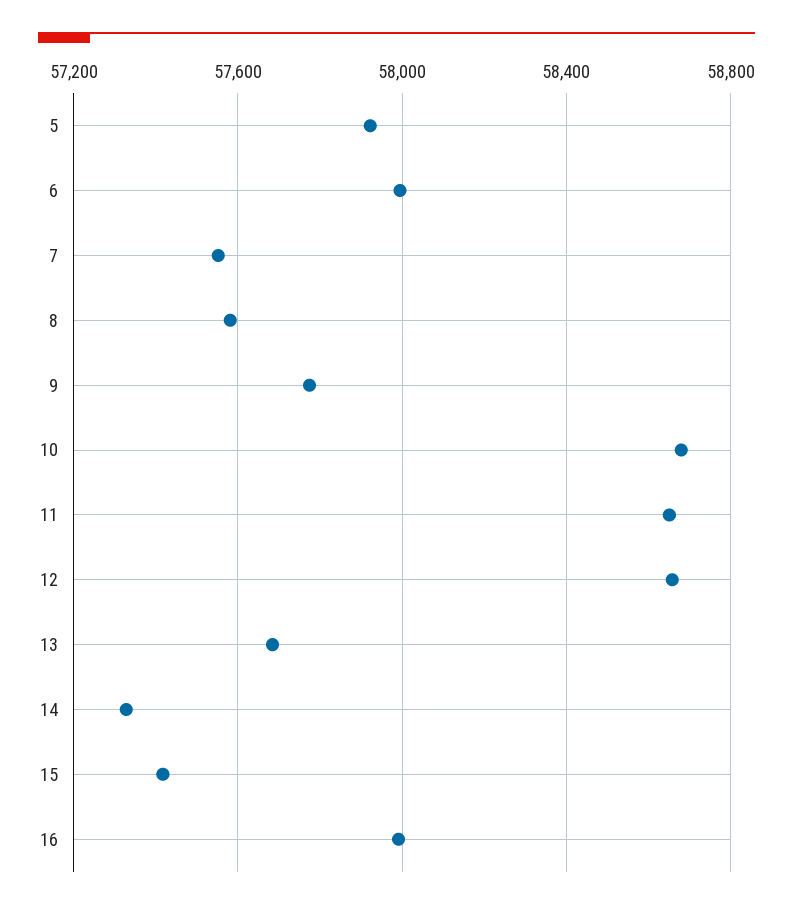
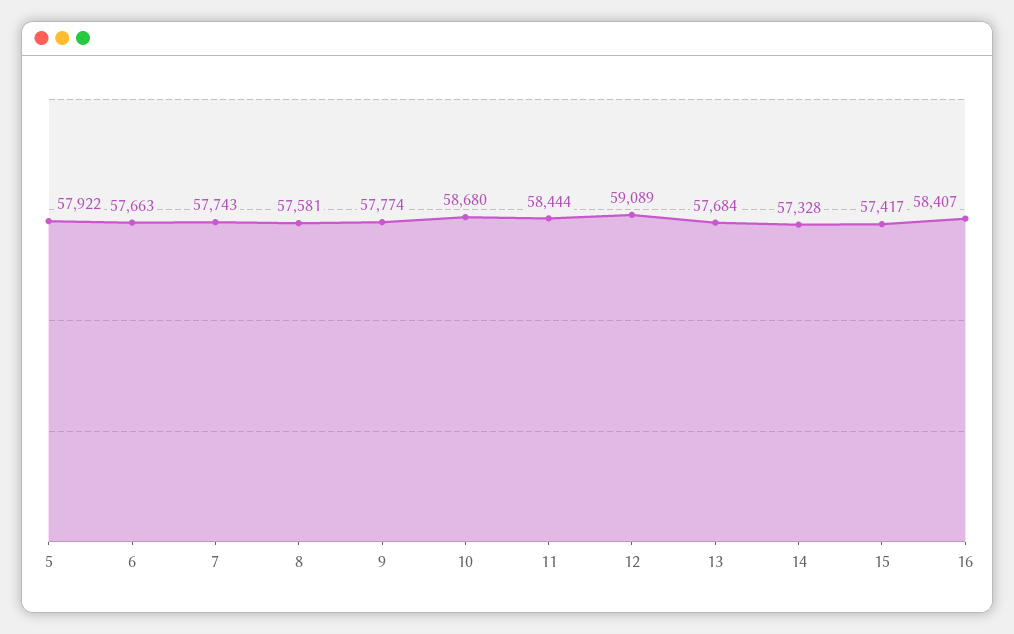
6: 58000 -> 57663
7: 57550 -> 57743
11: 58650 -> 58444
12: 58650 -> 59089
16: 58000 -> 58407

